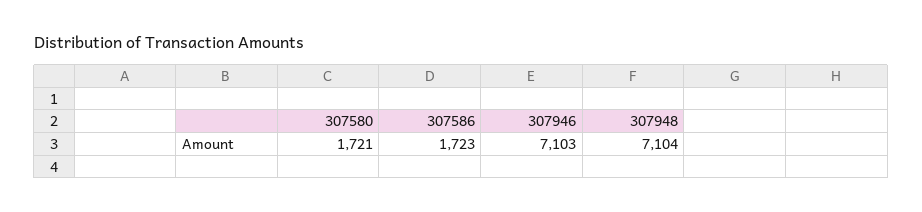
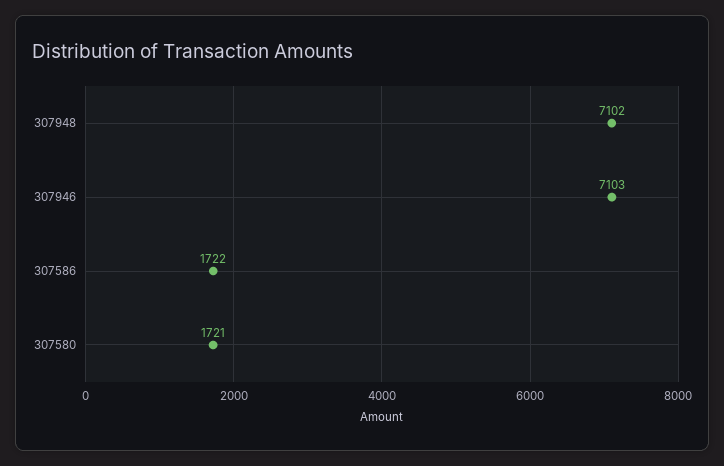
307586: 1723 -> 1722
307948: 7104 -> 7102

